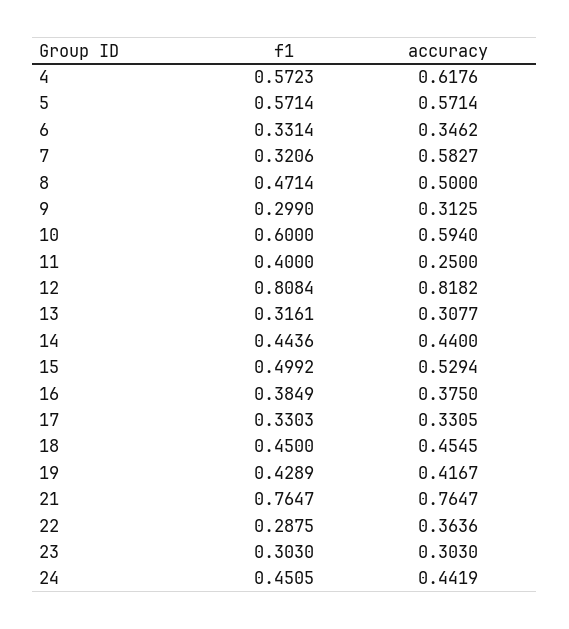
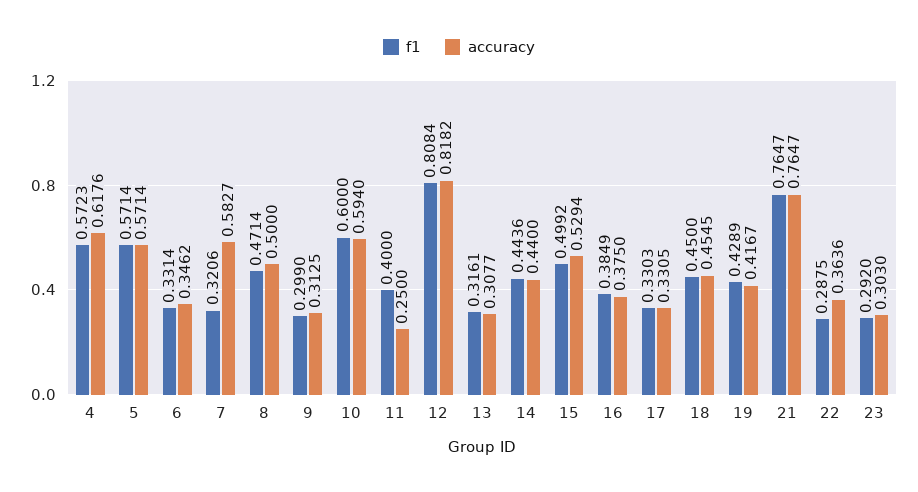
f1, 23: 0.303 -> 0.292
f1, 24: 0.4505 -> none
accuracy, 24: 0.4419 -> none

